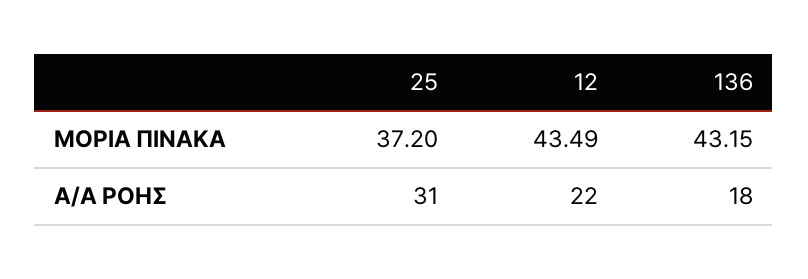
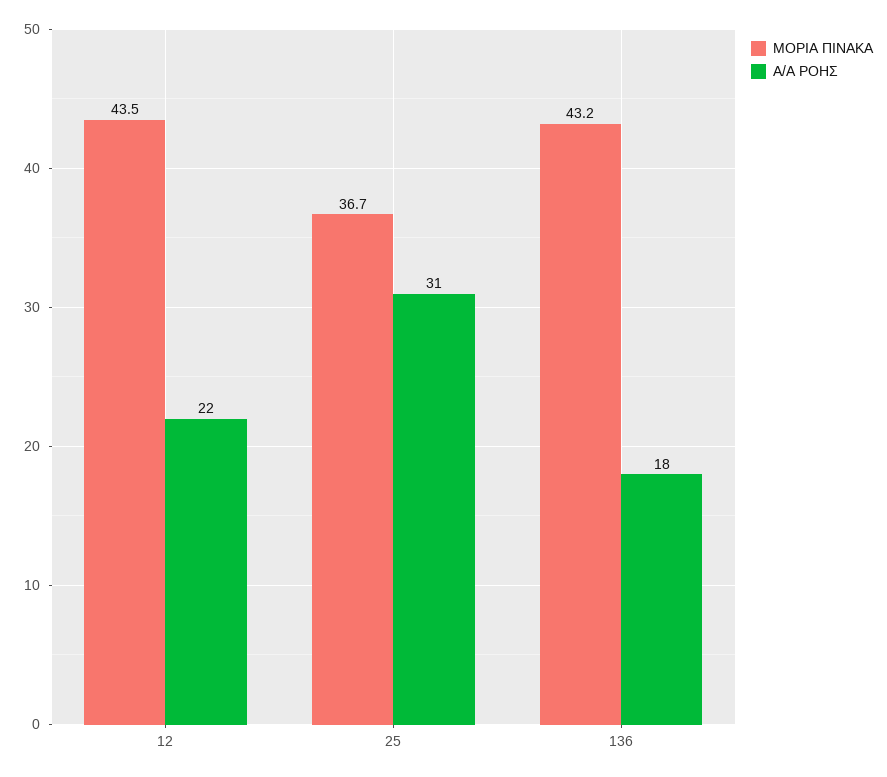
ΜΟΡΙΑ ΠΙΝΑΚΑ, 25: 37.2 -> 36.7

